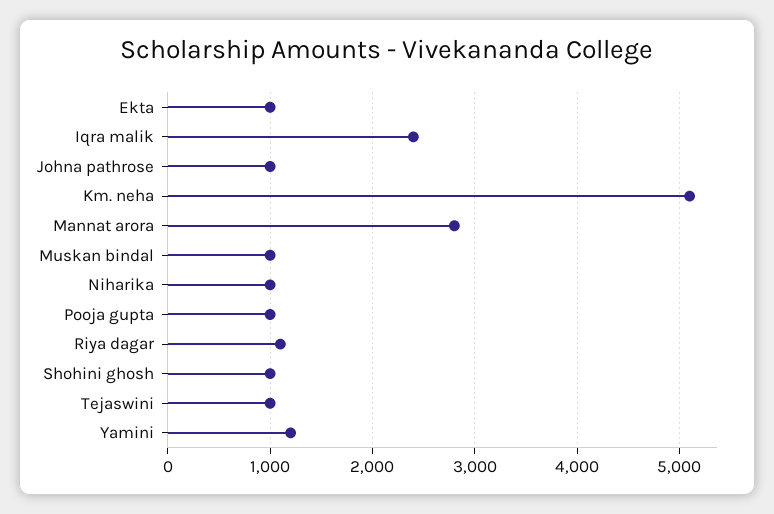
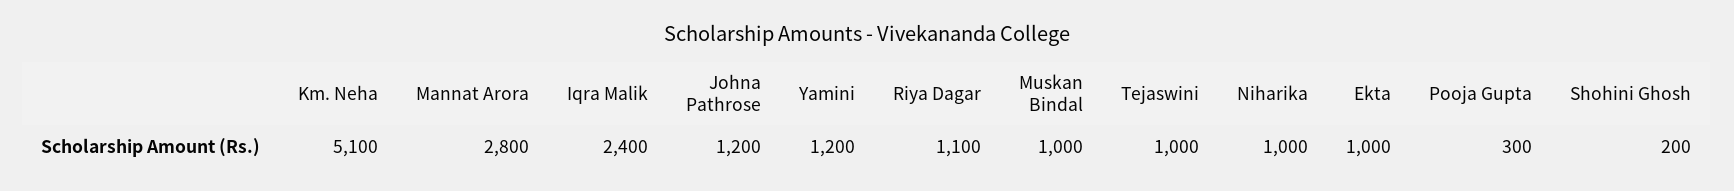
Johna pathrose: 1000 -> 1200
Pooja gupta: 1000 -> 300
Shohini ghosh: 1000 -> 200

